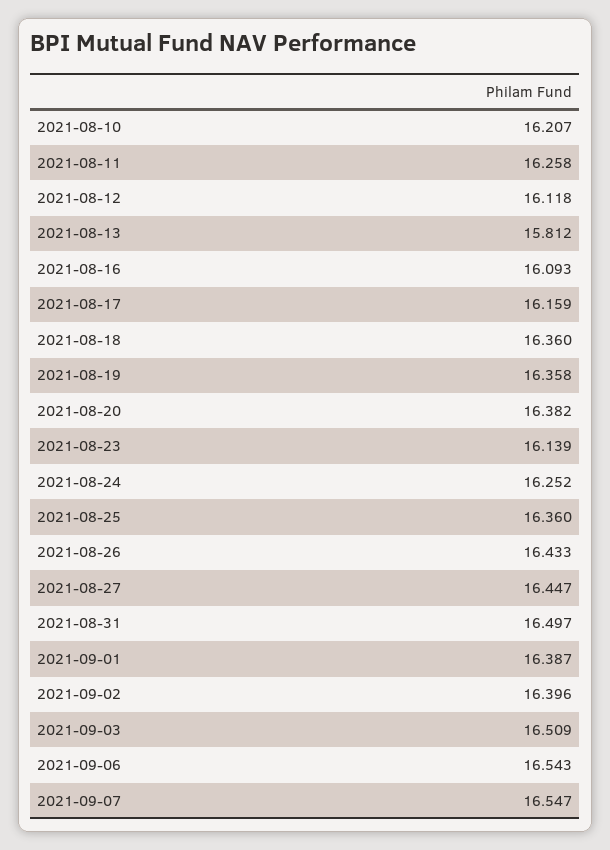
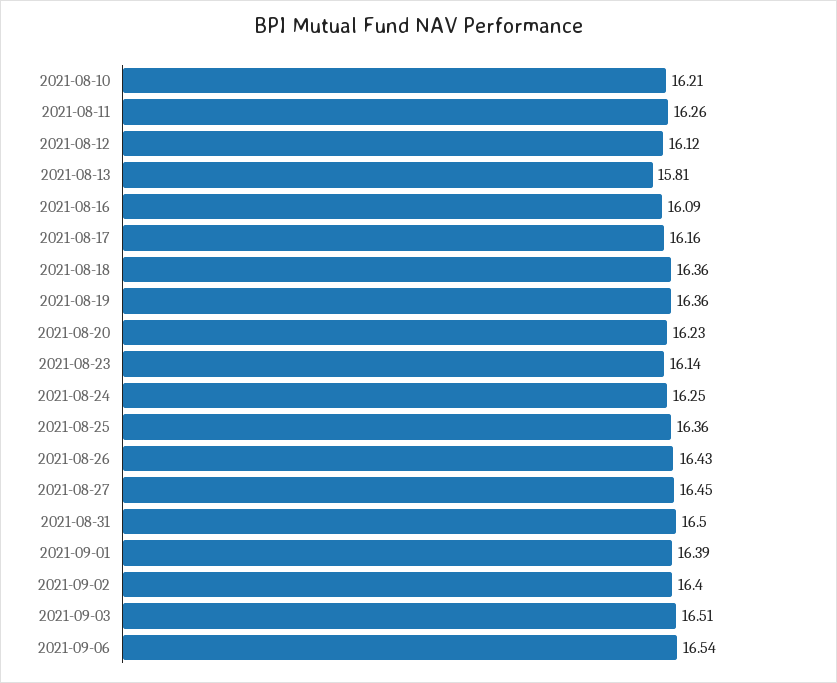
2021-08-20: 16.382 -> 16.23
2021-09-07: 16.547 -> none

